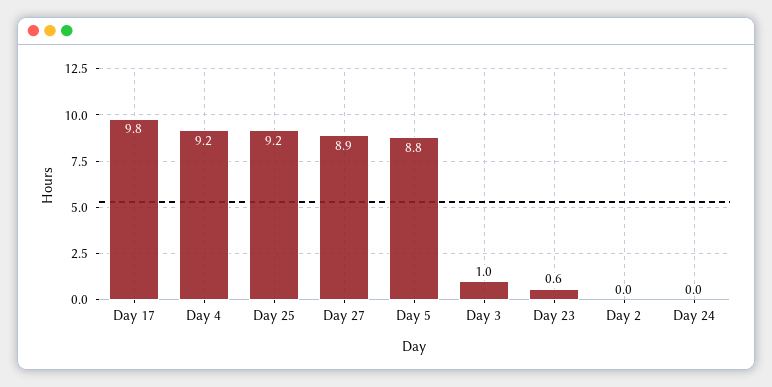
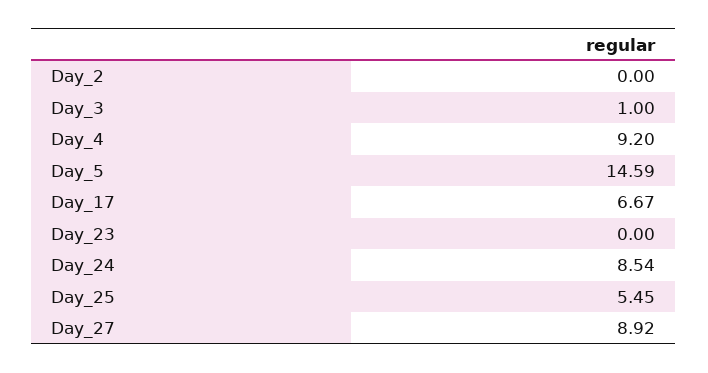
Day 17: 9.8 -> 6.67
Day 25: 9.2 -> 5.45
Day 5: 8.8 -> 14.59
Day 23: 0.6 -> 0
Day 24: 0 -> 8.54

